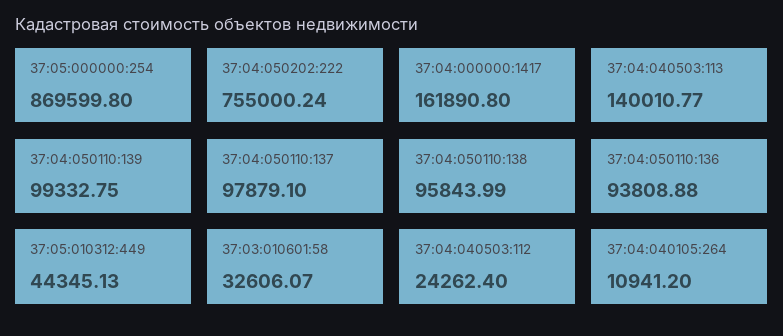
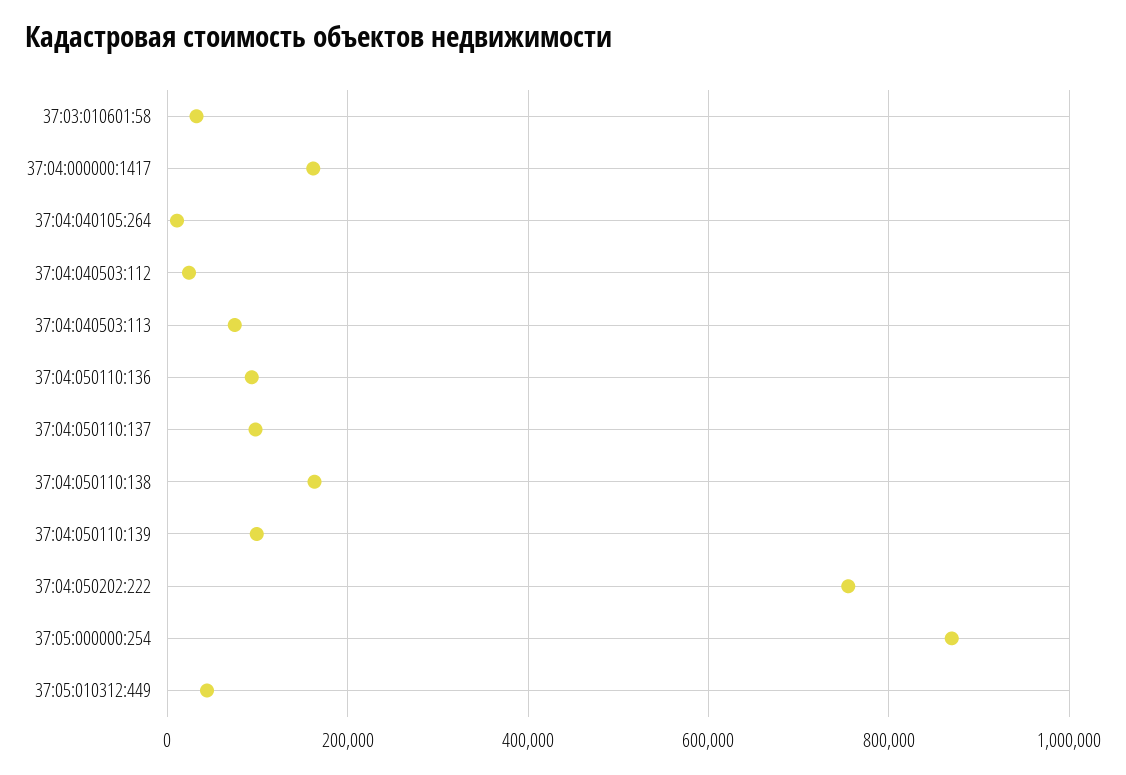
37:04:040503:113: 140010.77 -> 80000
37:04:050110:138: 95843.99 -> 160000

